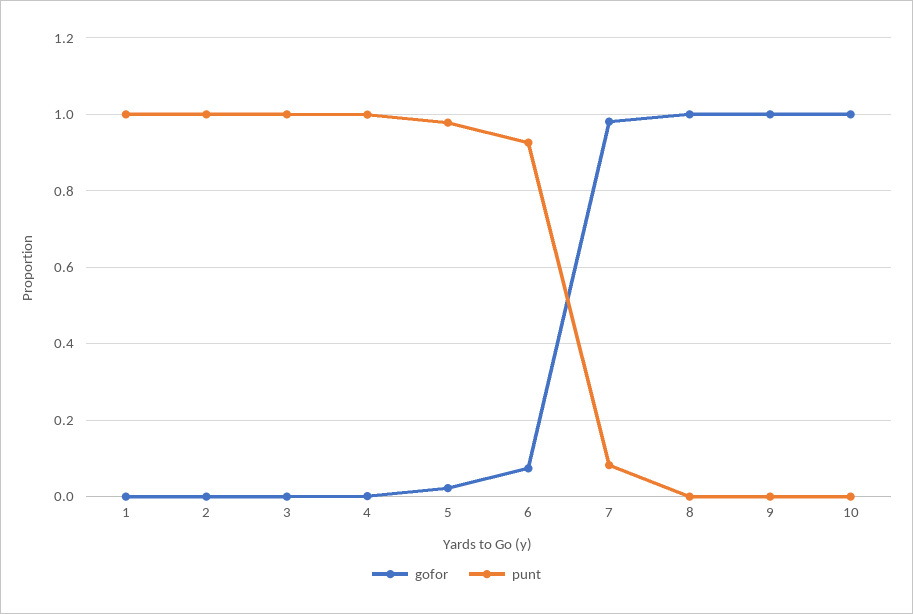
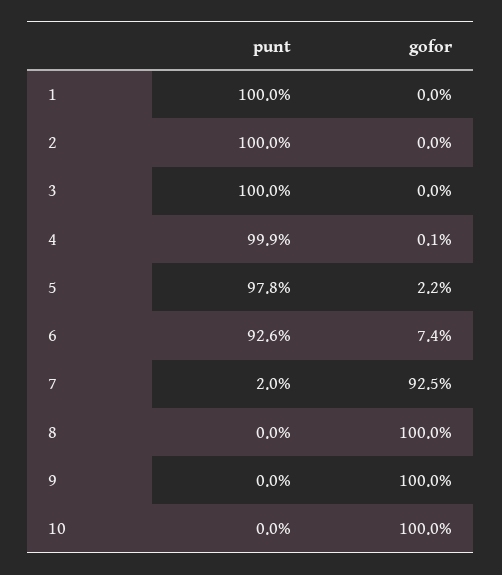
gofor, 7: 0.98 -> 0.925
punt, 7: 0.08 -> 0.02

